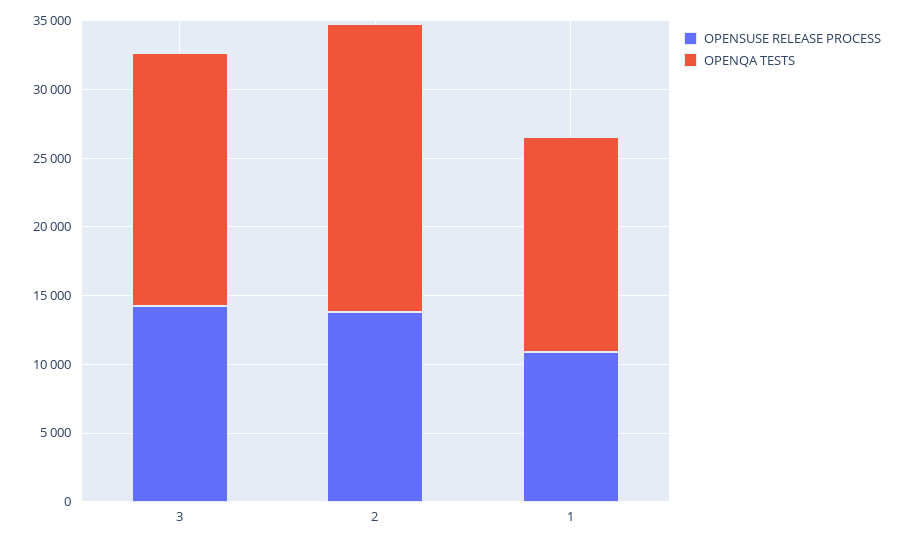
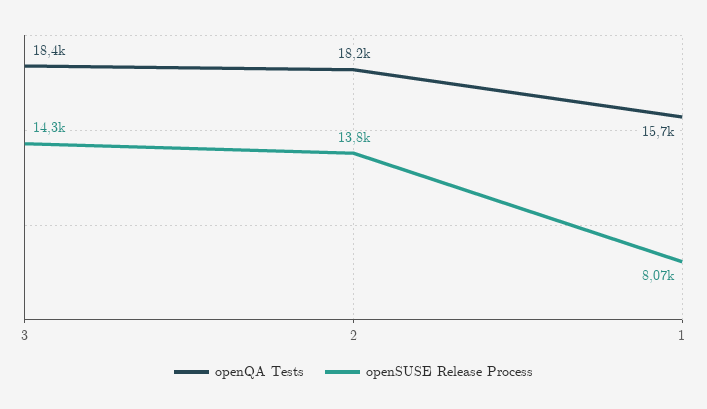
OPENQA TESTS, 2: 21000 -> 18200
OPENSUSE RELEASE PROCESS, 1: 11000 -> 8070

